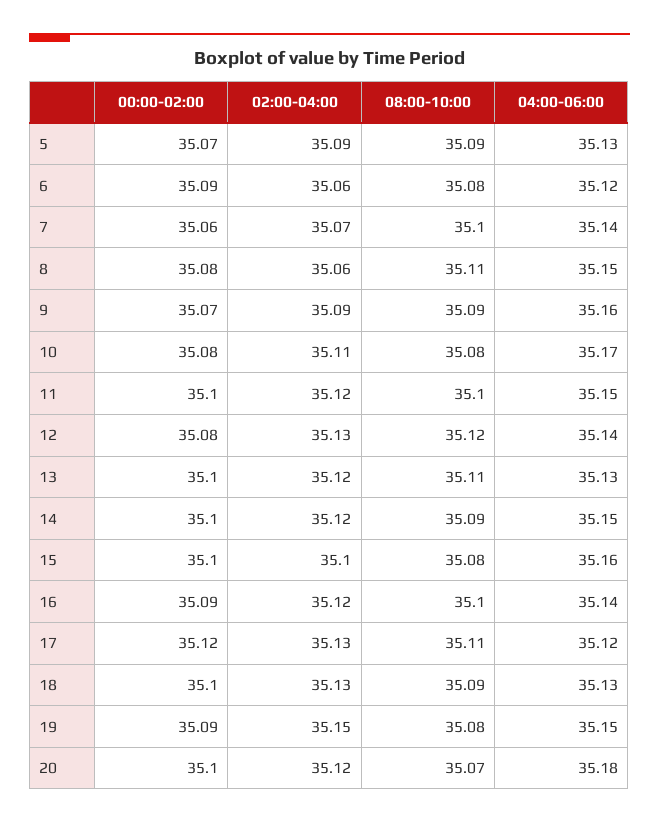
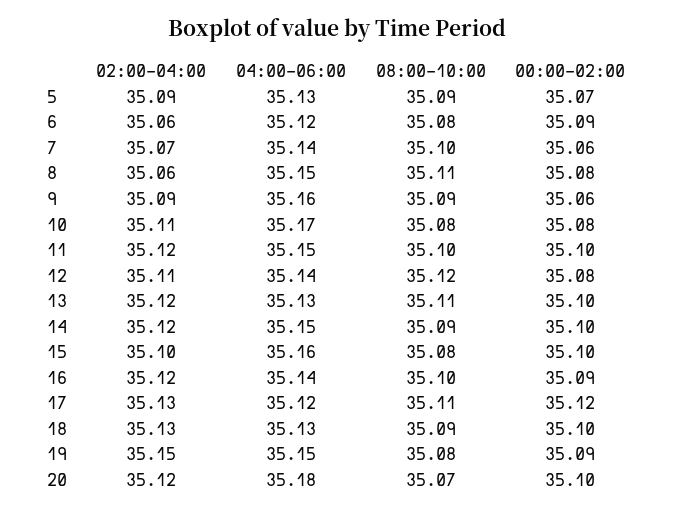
00:00-02:00, 9: 35.07 -> 35.06
02:00-04:00, 12: 35.13 -> 35.11

